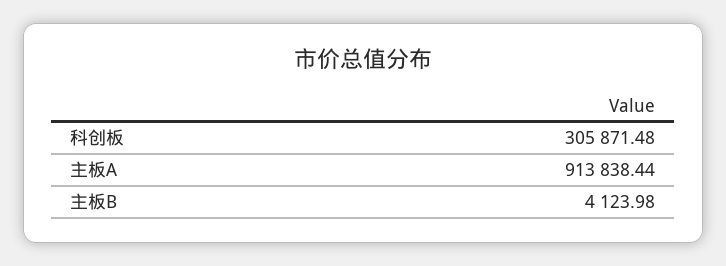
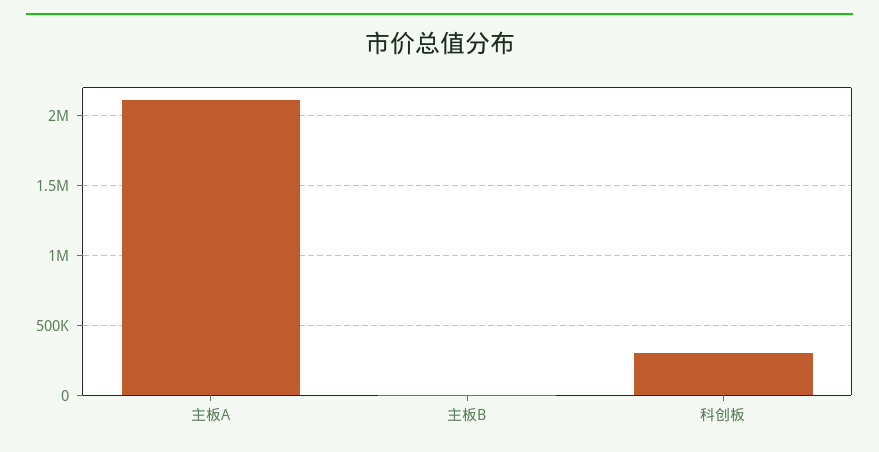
主板A: 913838.44 -> 2100000

